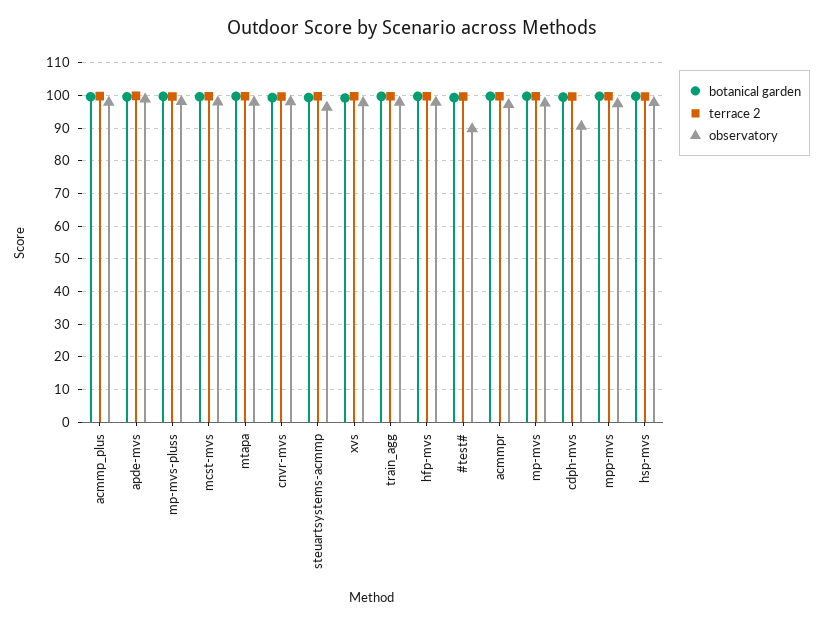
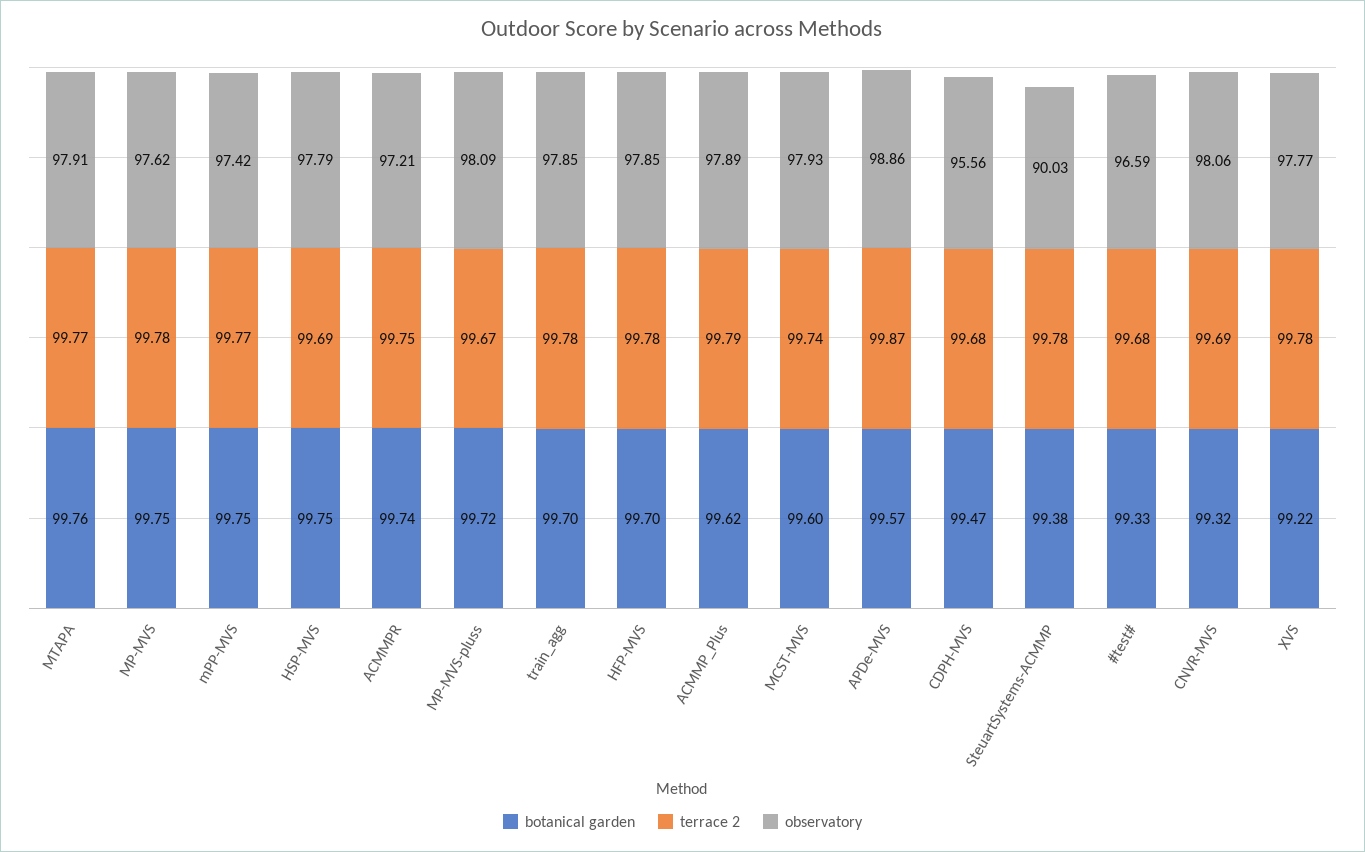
observatory, steuartsystems-acmmp: 96 -> 90.03
observatory, #test#: 90 -> 96.59
observatory, cdph-mvs: 90 -> 95.56

